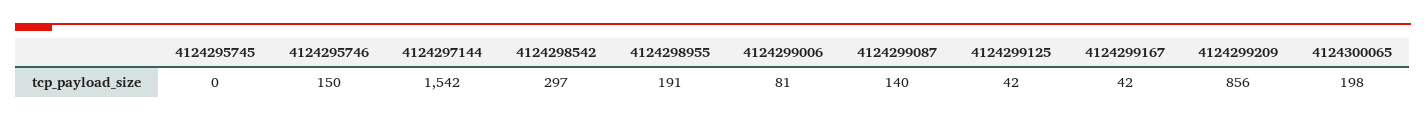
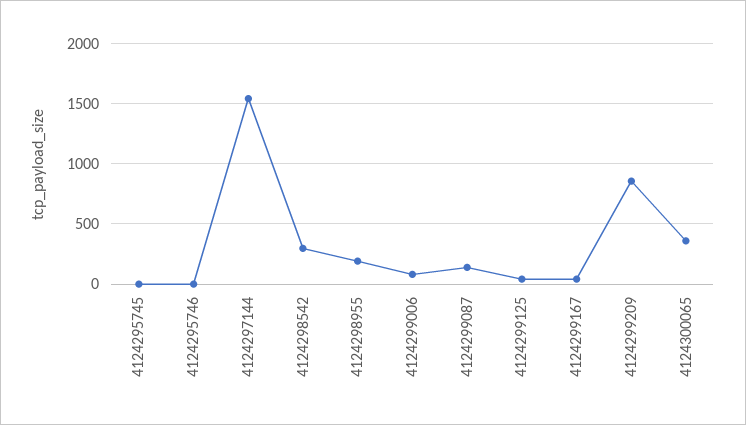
4124295746: 150 -> 0
4124300065: 198 -> 350

